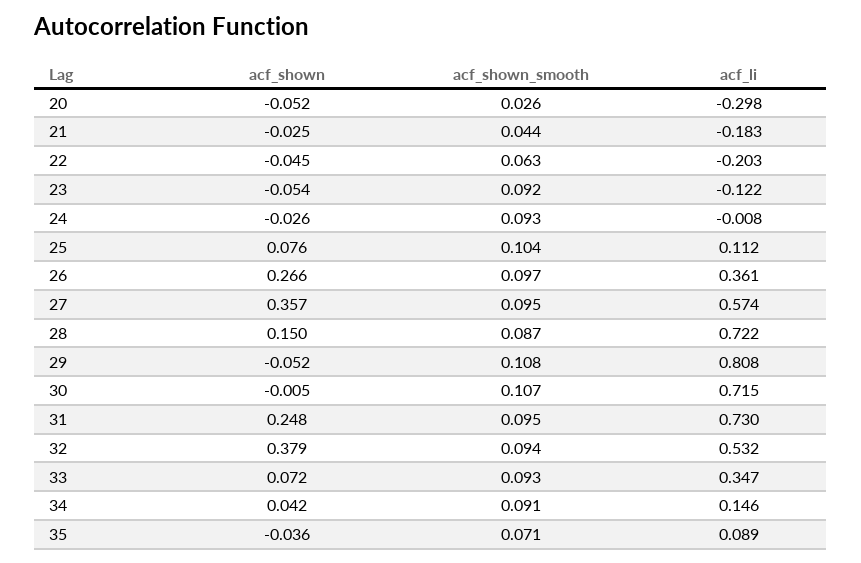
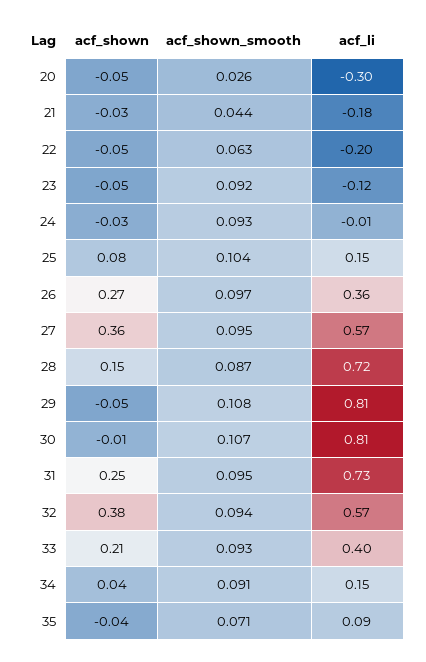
acf_li, 25: 0.112 -> 0.15
acf_li, 30: 0.715 -> 0.81
acf_li, 32: 0.532 -> 0.57
acf_shown, 33: 0.072 -> 0.21
acf_li, 33: 0.347 -> 0.4

